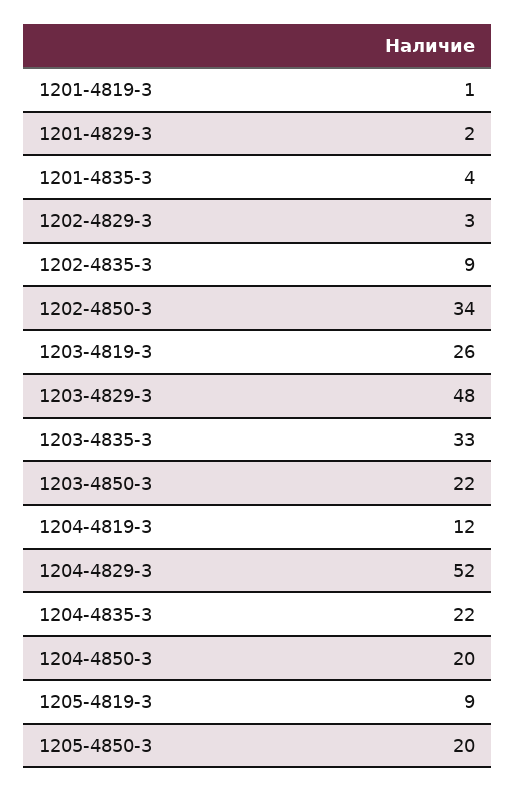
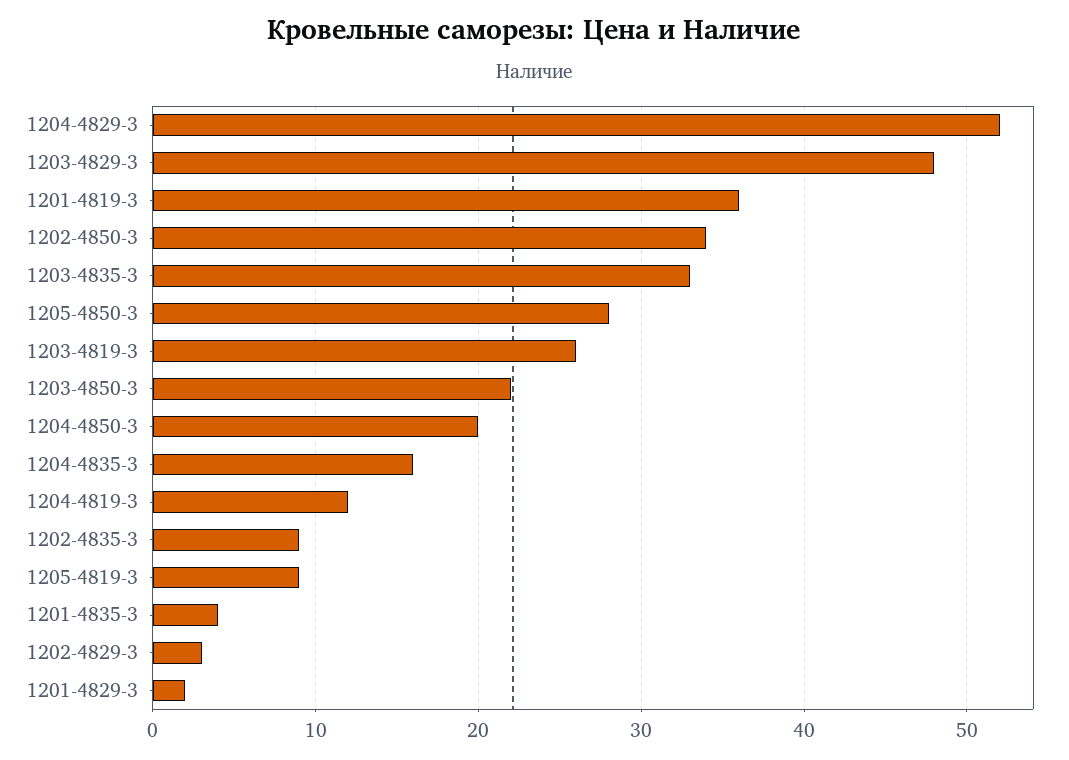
1201-4819-3: 1 -> 36
1204-4835-3: 22 -> 16
1205-4850-3: 20 -> 28

